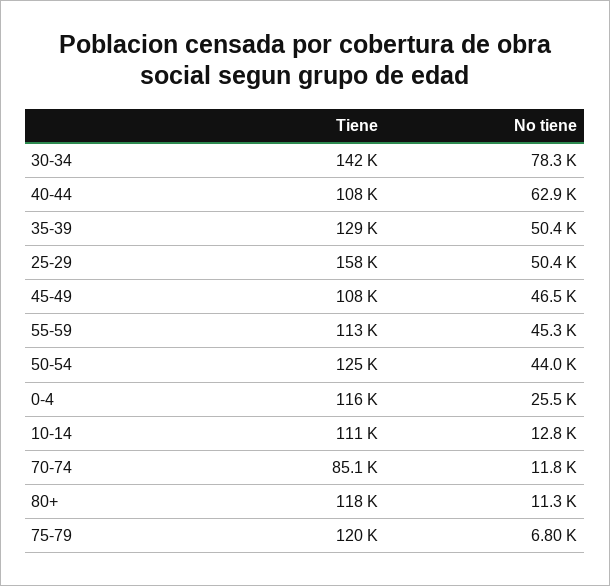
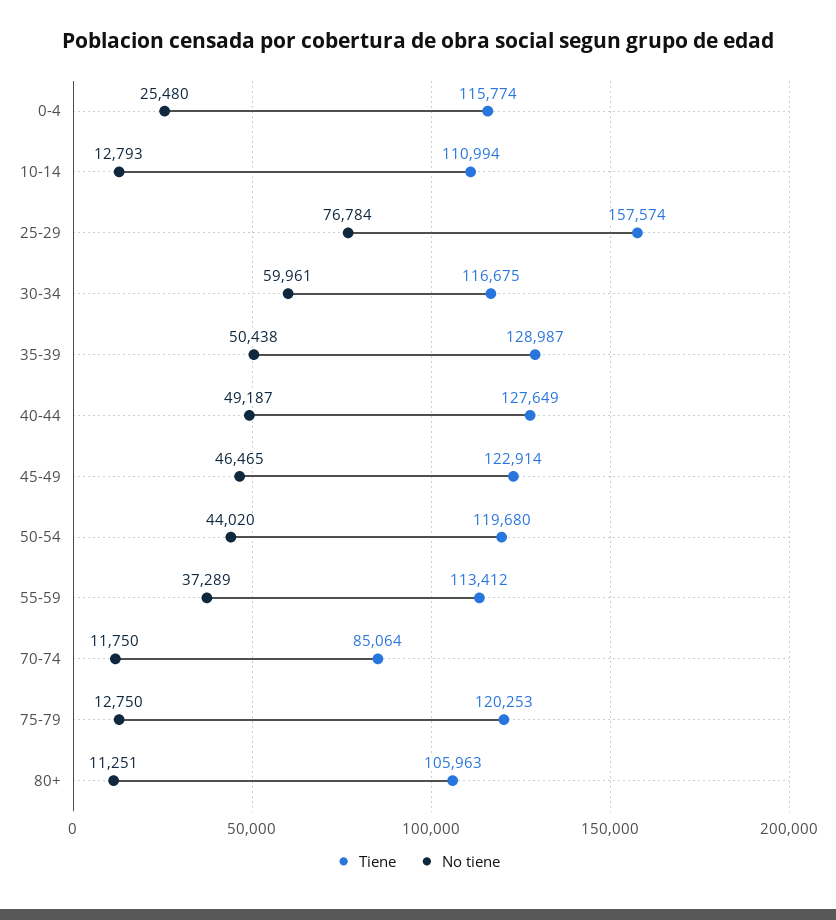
Tiene, 30-34: 142000 -> 116675
No tiene, 30-34: 78300 -> 59961
Tiene, 40-44: 108000 -> 127649
No tiene, 40-44: 62900 -> 49187
No tiene, 25-29: 50400 -> 76784
Tiene, 45-49: 108000 -> 122914
No tiene, 55-59: 45300 -> 37289
Tiene, 50-54: 125000 -> 119680
Tiene, 80+: 118000 -> 105963
No tiene, 75-79: 6800 -> 12750

